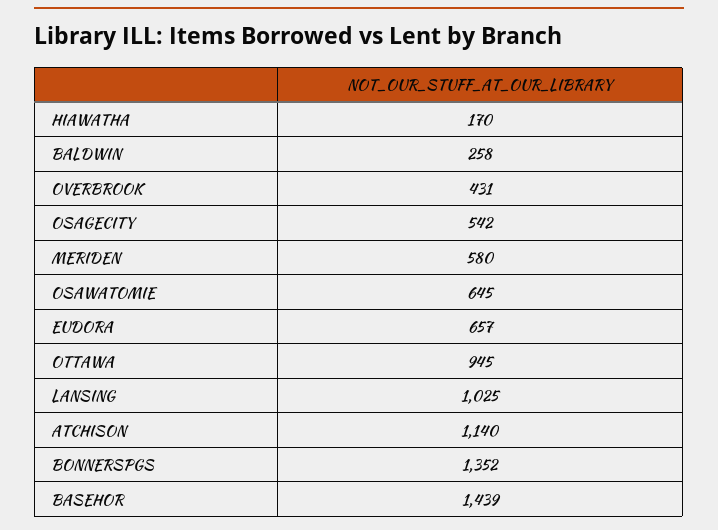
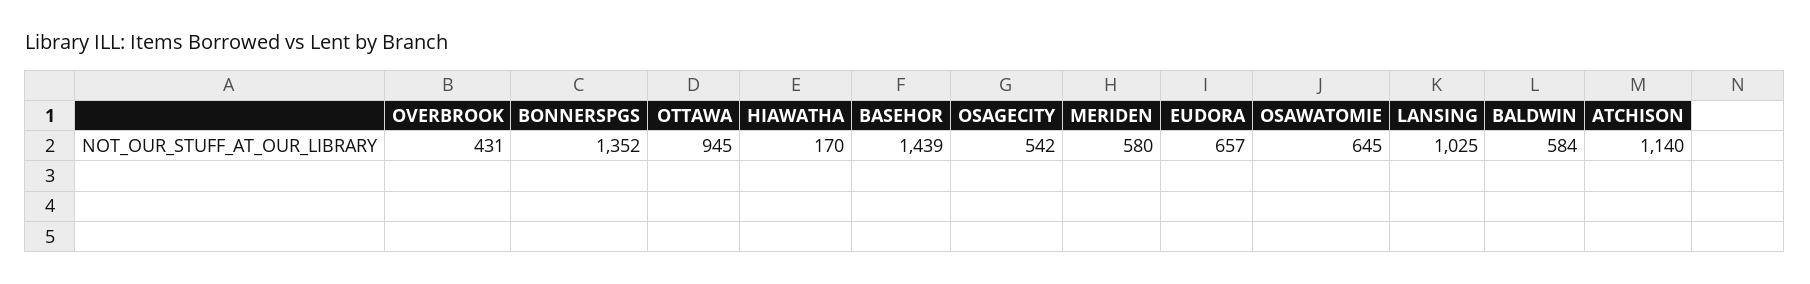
BALDWIN: 258 -> 584

